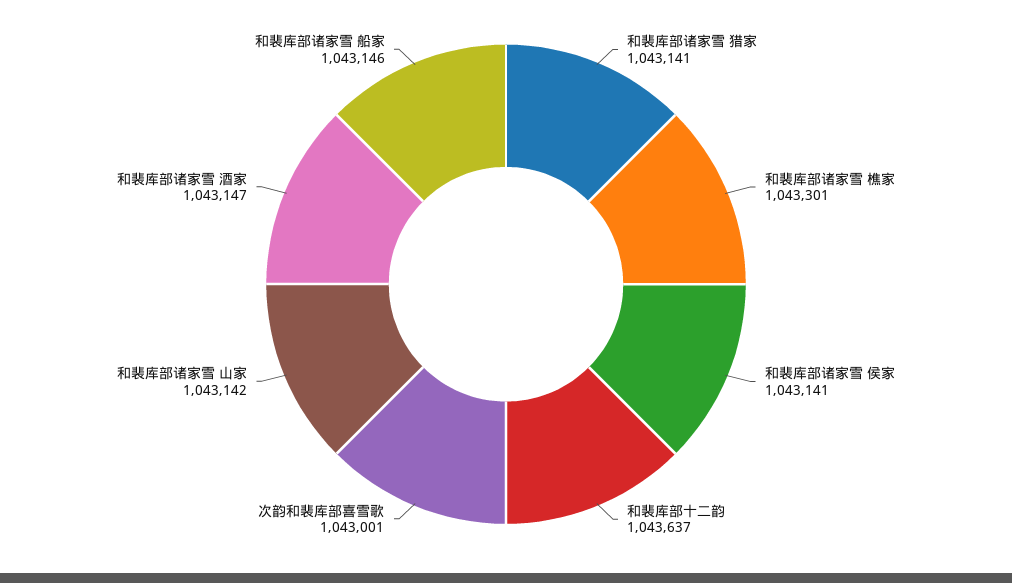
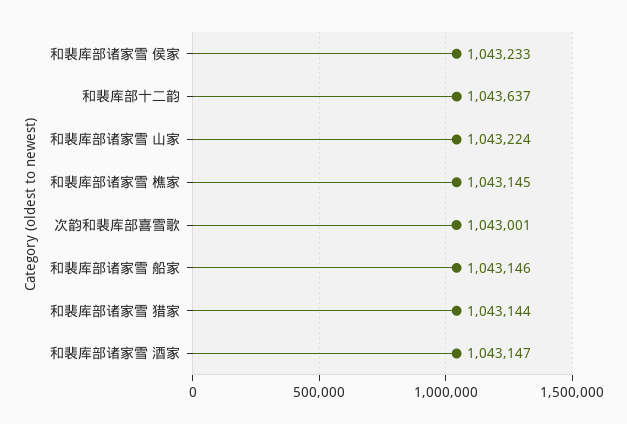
和裴库部诸家雪 猎家: 1043141 -> 1043144
和裴库部诸家雪 樵家: 1043301 -> 1043145
和裴库部诸家雪 侯家: 1043141 -> 1043233
和裴库部诸家雪 山家: 1043142 -> 1043224

